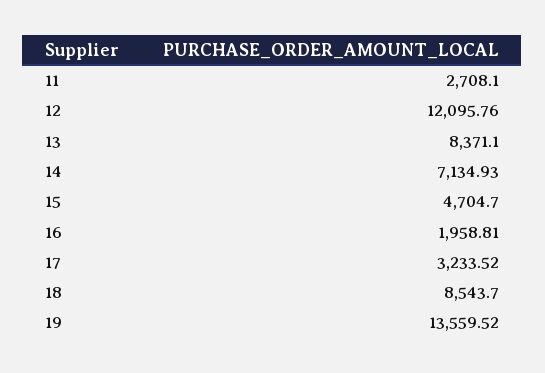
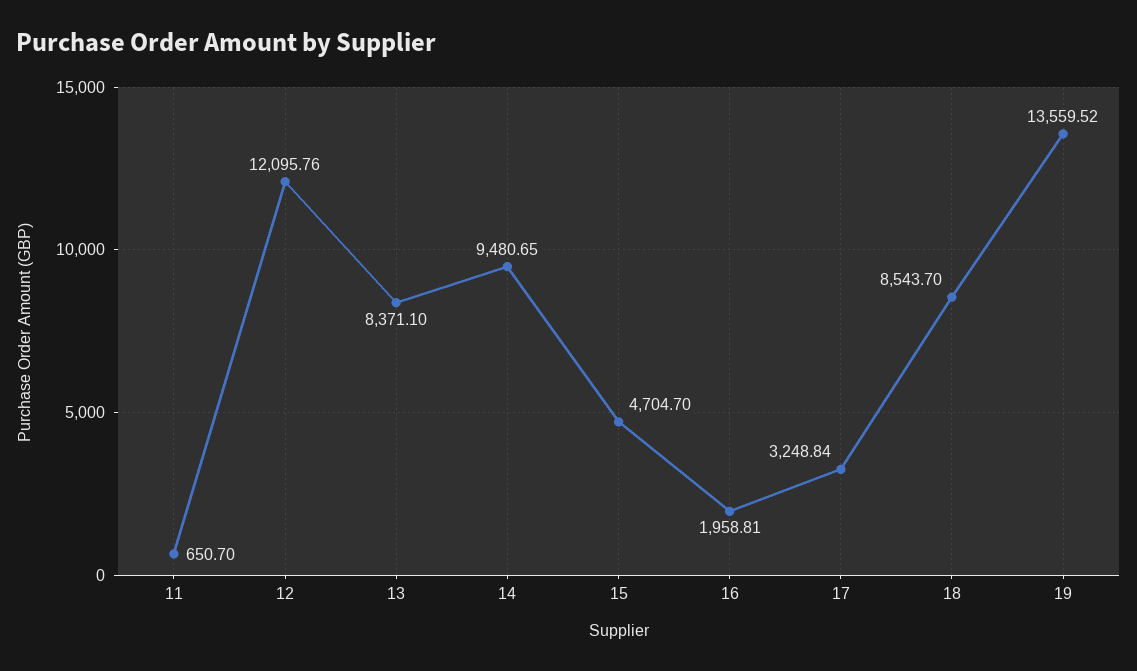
11: 2708.1 -> 650.7
14: 7134.93 -> 9480.65
17: 3233.52 -> 3248.84

